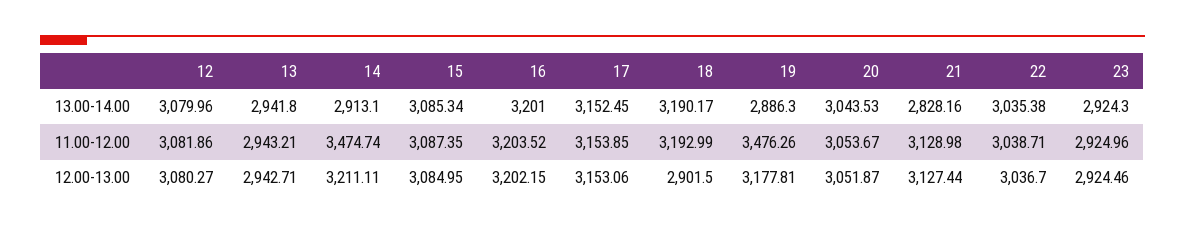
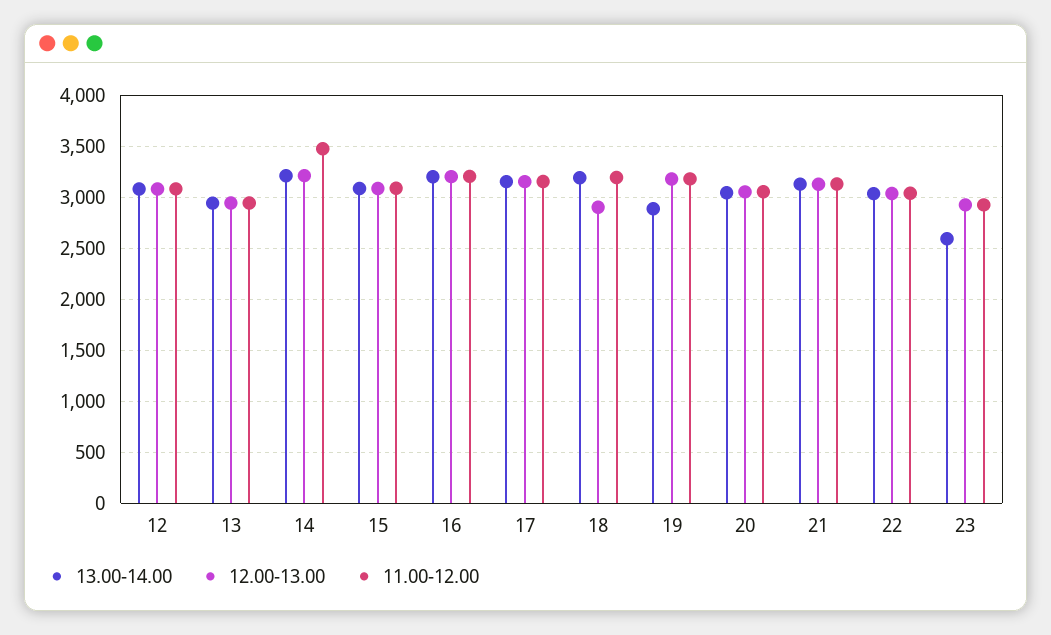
13.00-14.00, 14: 2913.1 -> 3200
13.00-14.00, 21: 2828.16 -> 3100
13.00-14.00, 23: 2924.3 -> 2600
11.00-12.00, 19: 3476.26 -> 3200

